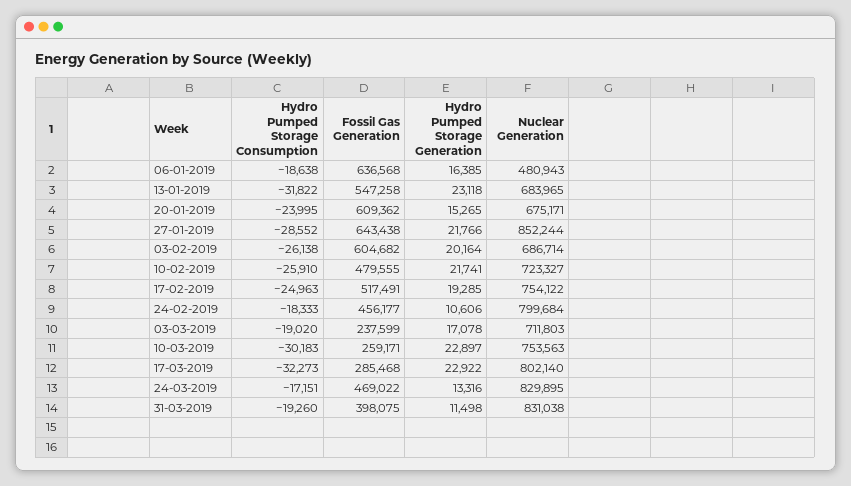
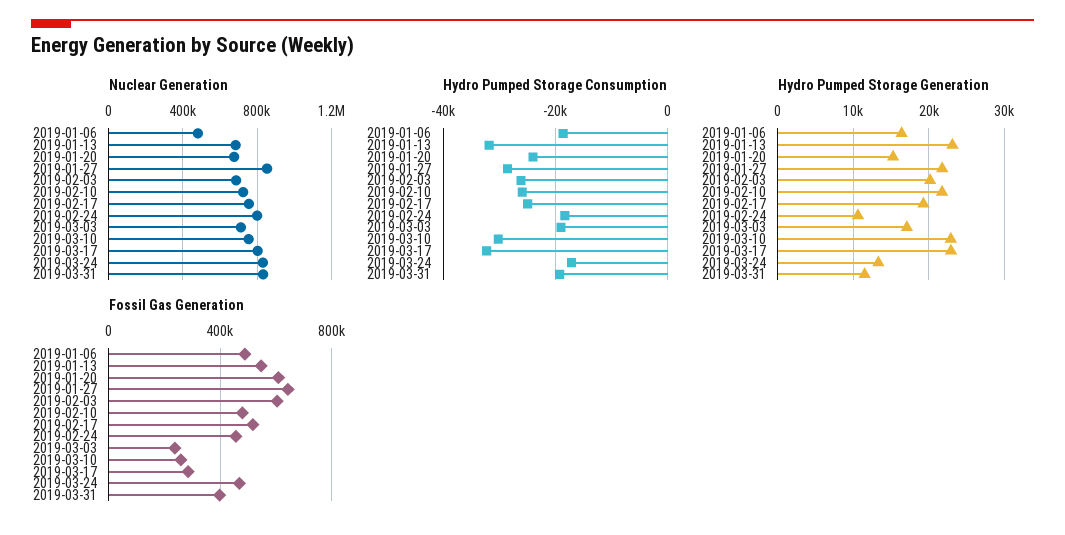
Fossil Gas Generation, 06-01-2019: 636568 -> 500000

